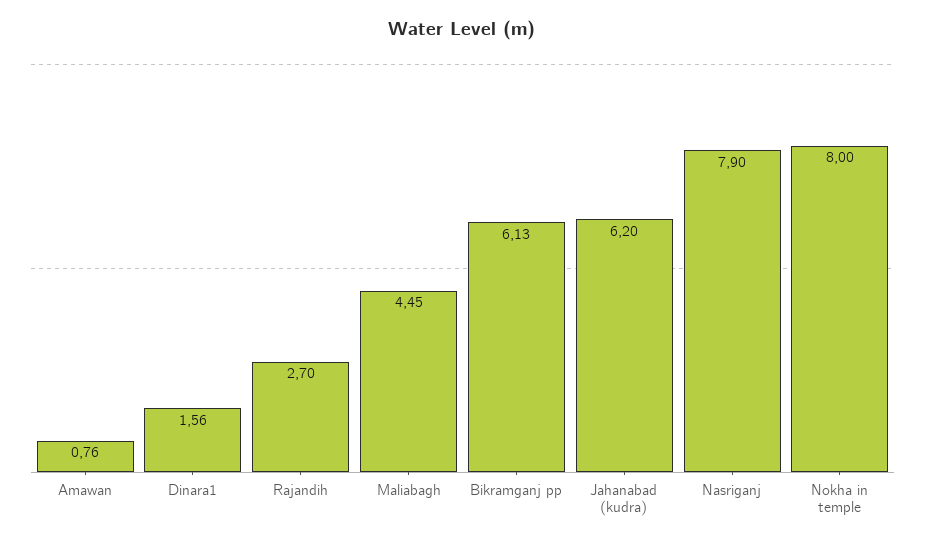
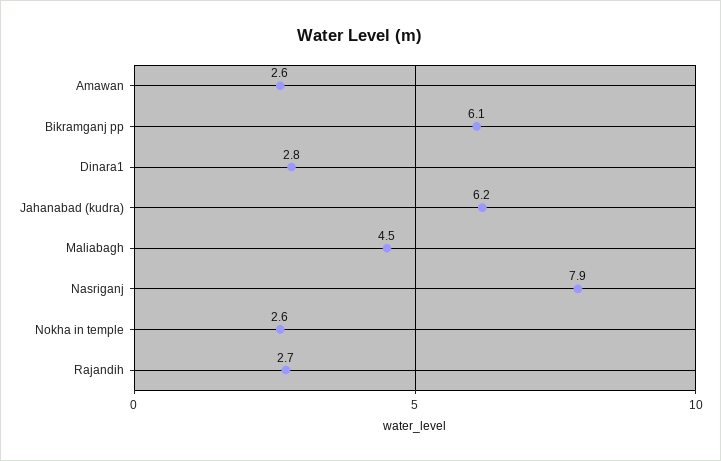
Amawan: 0.76 -> 2.6
Dinara1: 1.56 -> 2.8
Nokha in temple: 8 -> 2.6

